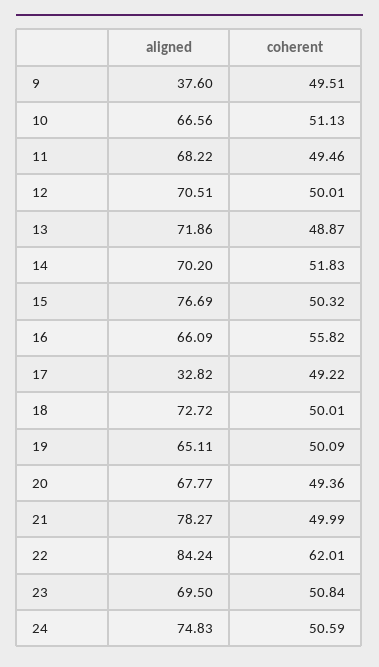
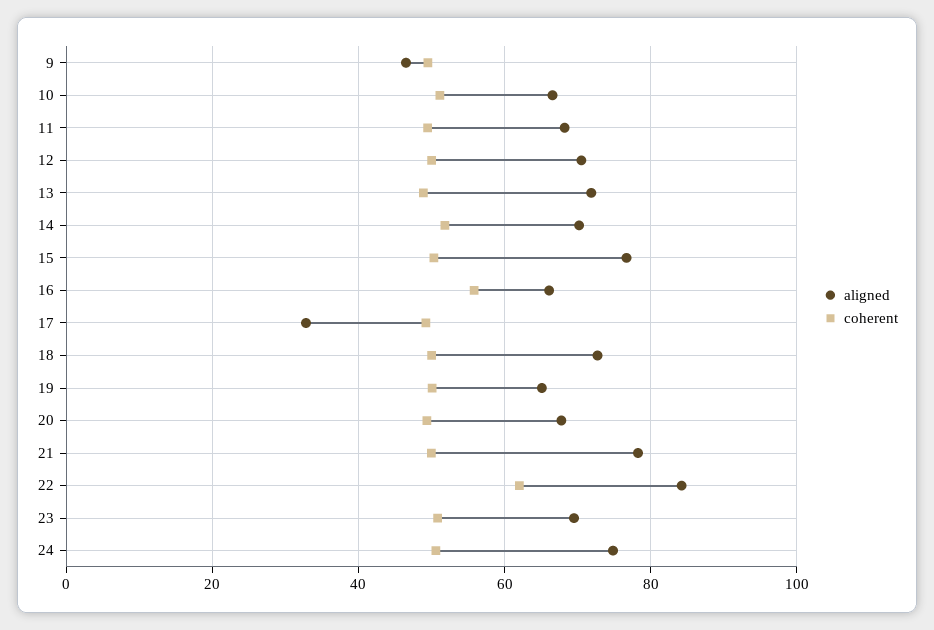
aligned, 9: 37.6 -> 46

